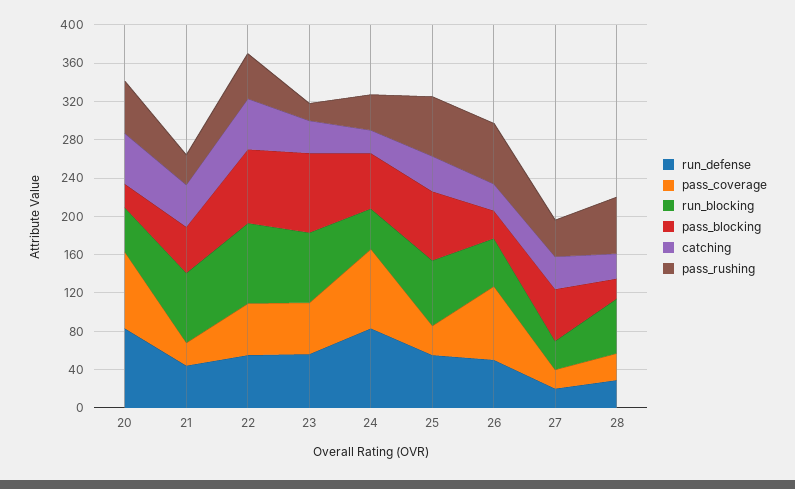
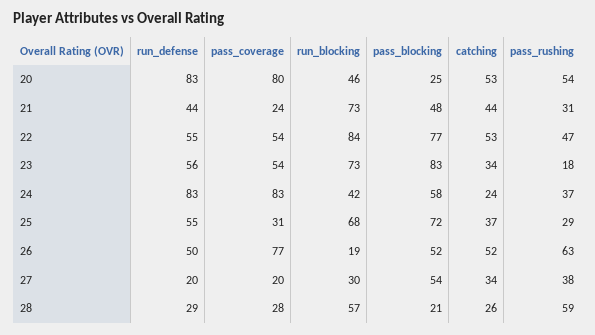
pass_rushing, 25: 60 -> 29
run_blocking, 26: 50 -> 19
pass_blocking, 26: 30 -> 52
catching, 26: 30 -> 52

